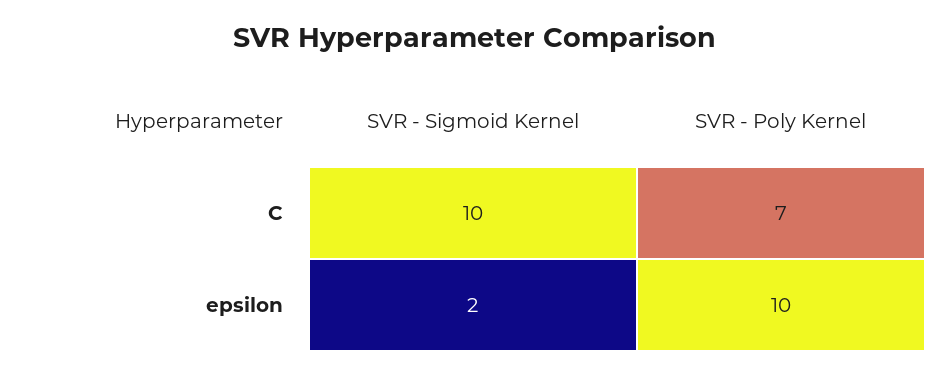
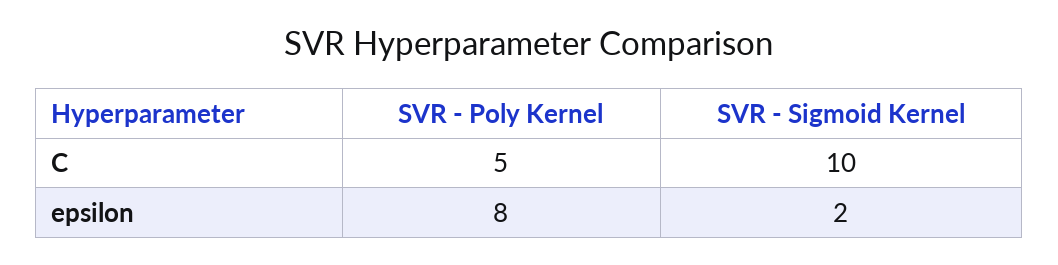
SVR - Poly Kernel, C: 7 -> 5
SVR - Poly Kernel, epsilon: 10 -> 8

